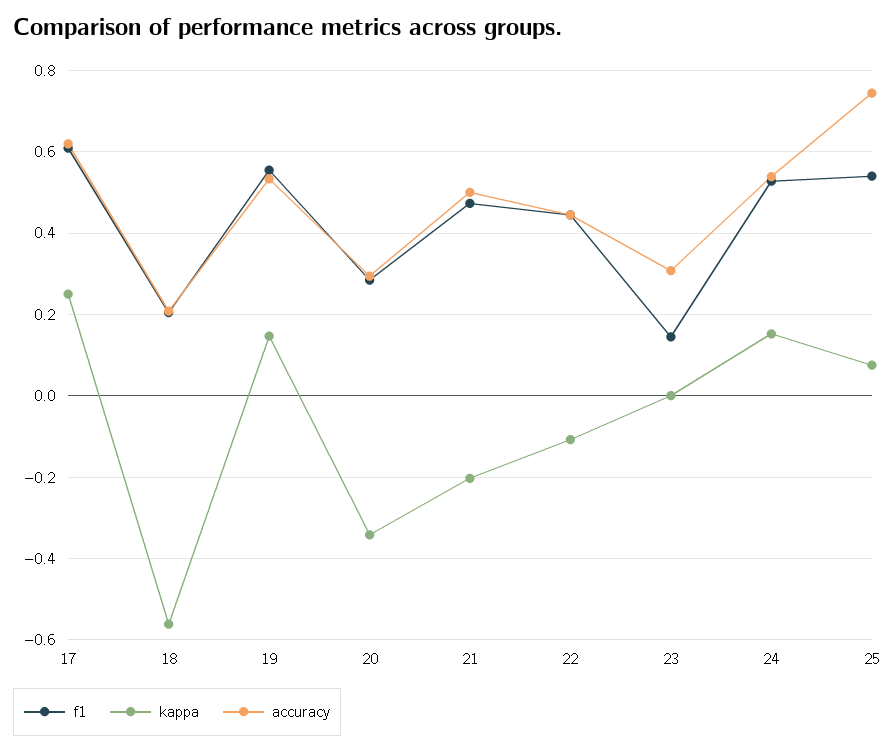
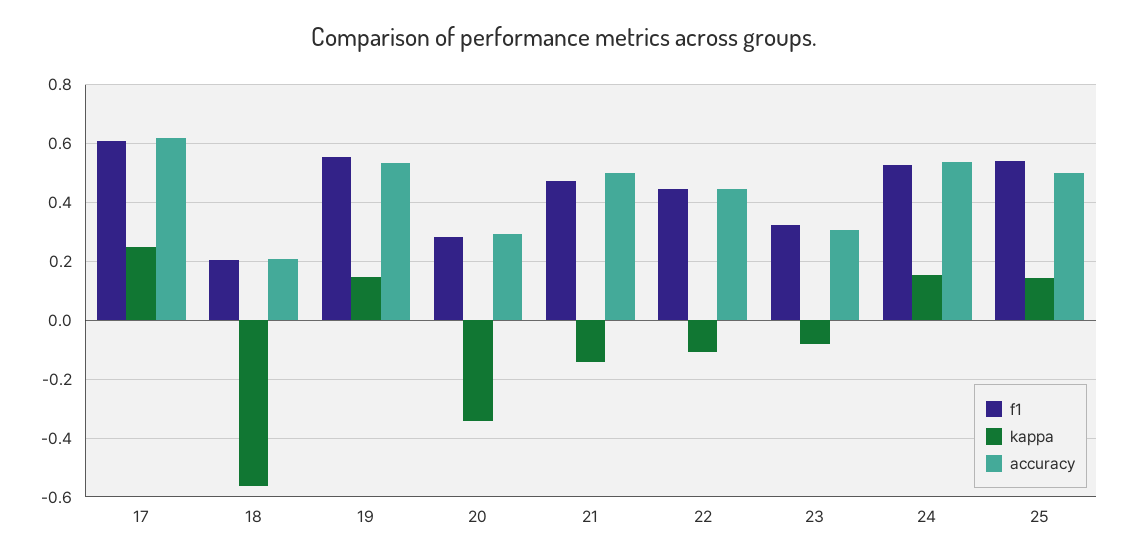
kappa, 21: -0.2 -> -0.15
f1, 23: 0.14 -> 0.325
kappa, 23: 0 -> -0.075
kappa, 25: 0.08 -> 0.15
accuracy, 25: 0.74 -> 0.5

